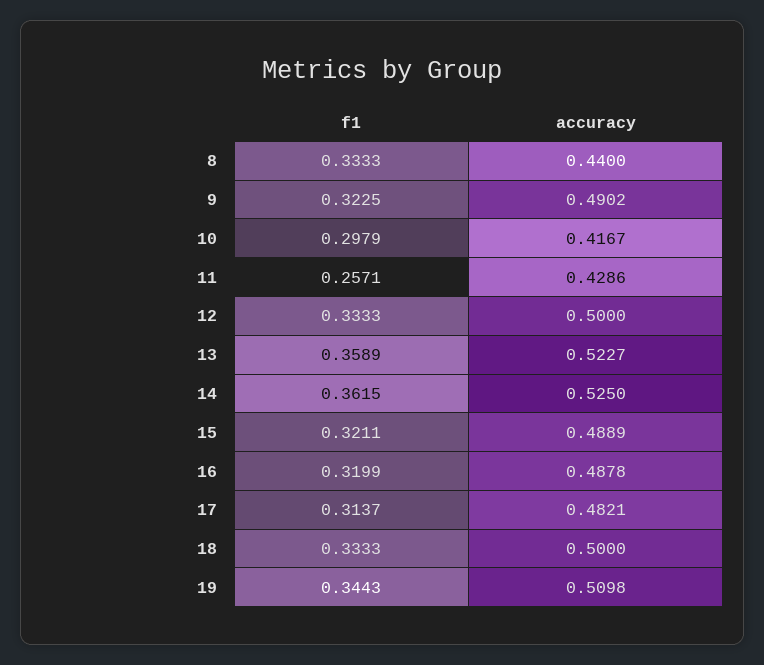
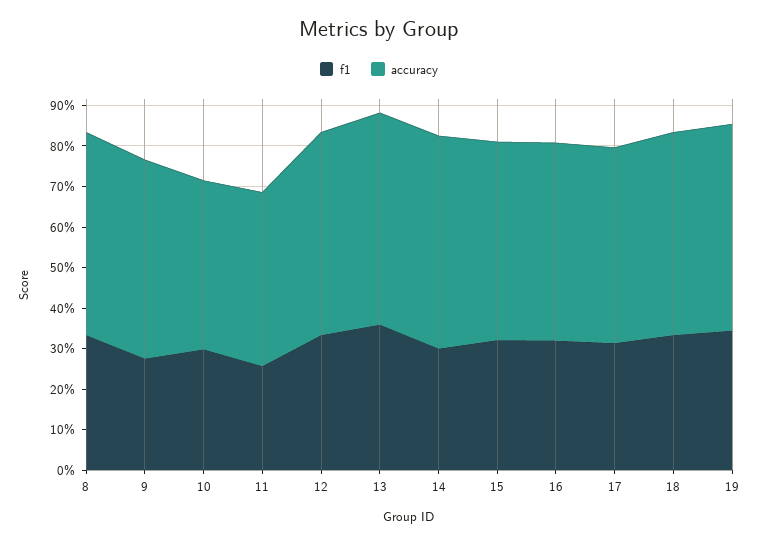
accuracy, 8: 0.44 -> 0.5
f1, 9: 0.3225 -> 0.28
f1, 14: 0.3615 -> 0.3

